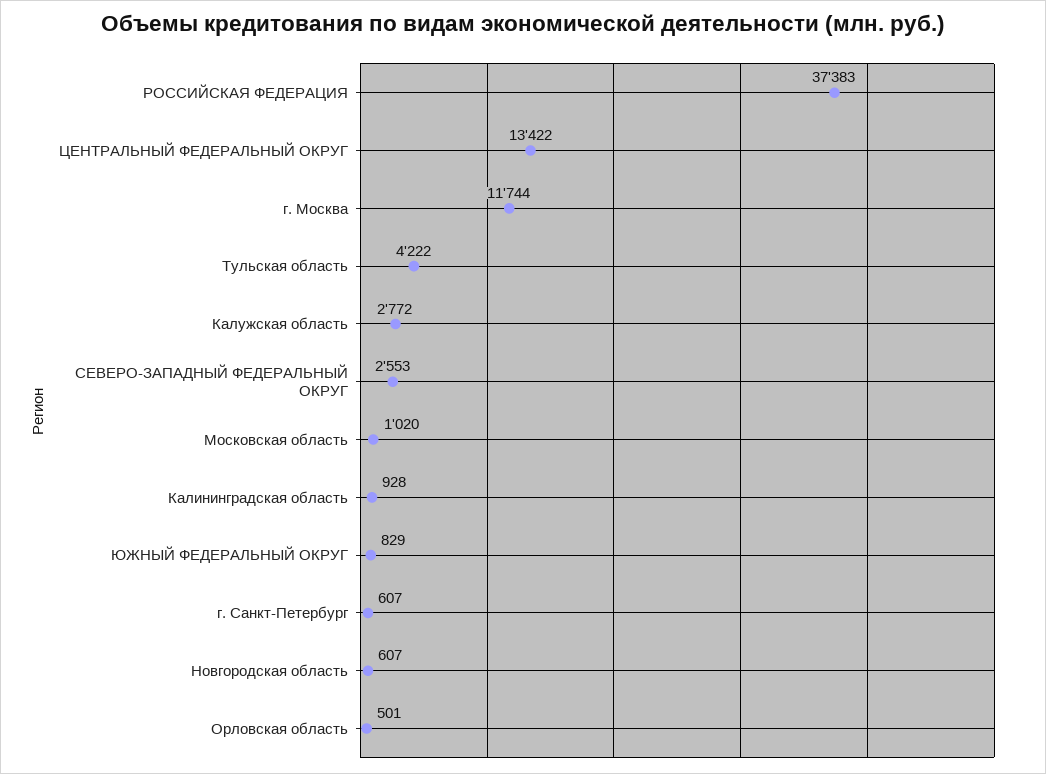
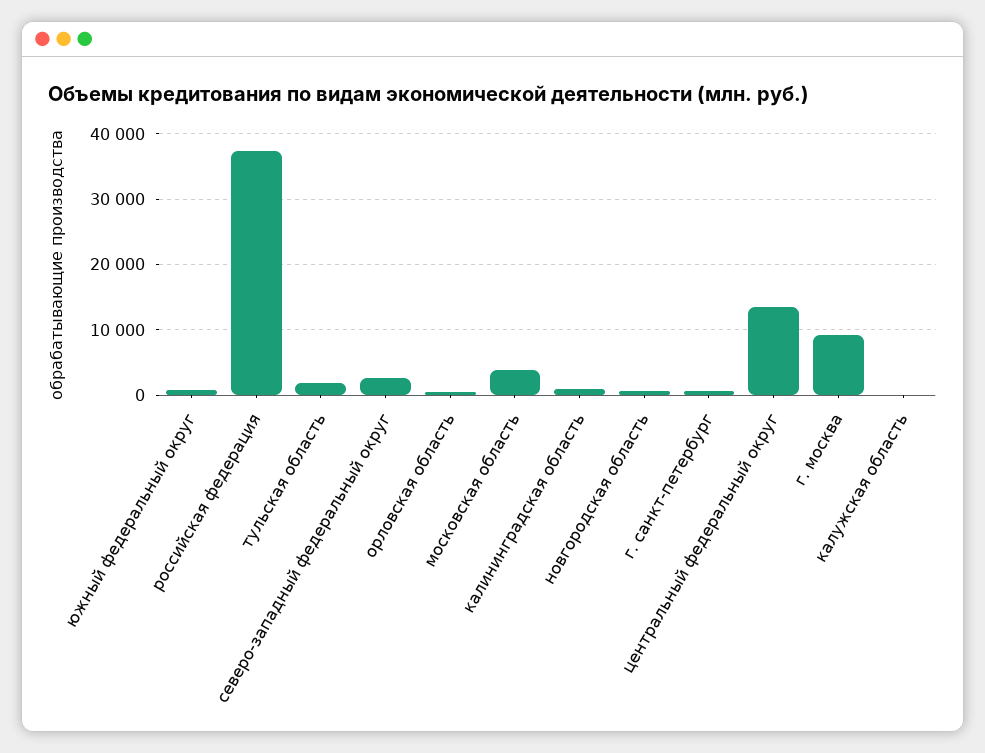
г. Москва: 11744 -> 9000
Тульская область: 4222 -> 2000
Калужская область: 2772 -> 0
Московская область: 1020 -> 4000

